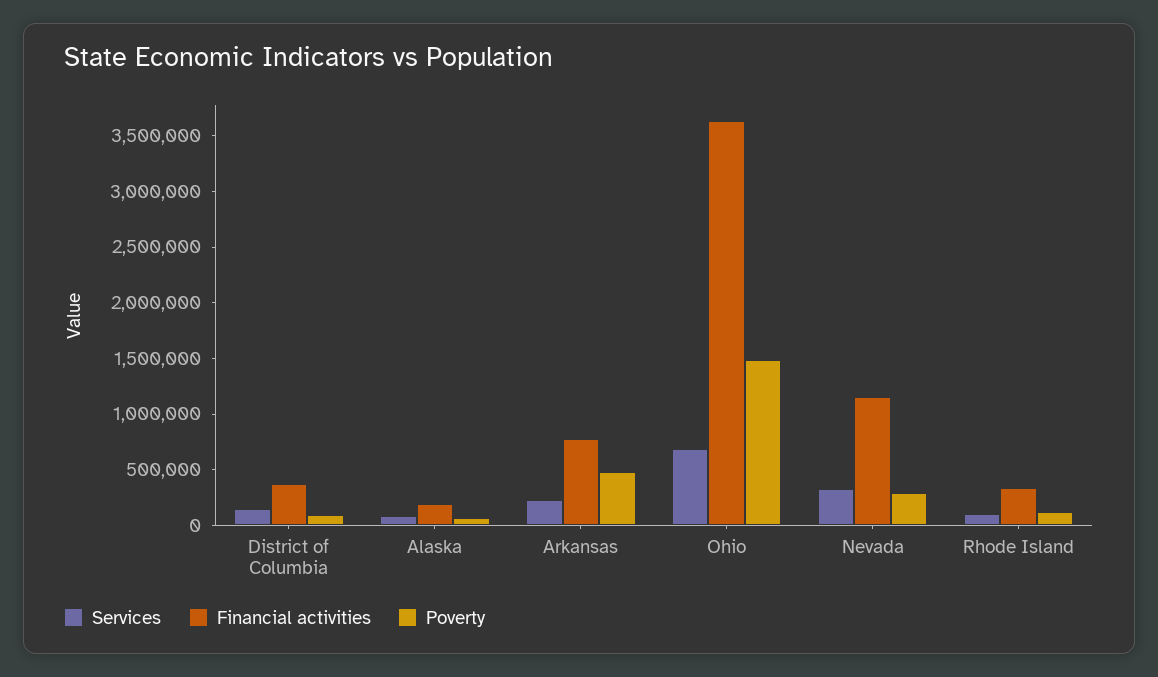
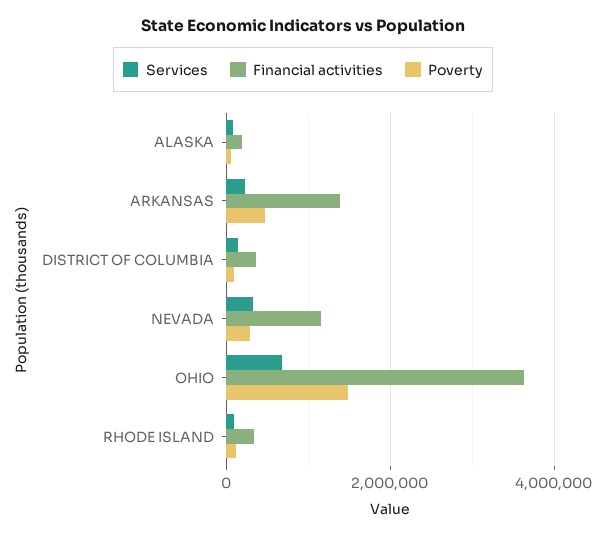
Financial activities, Arkansas: 800000 -> 1400000

